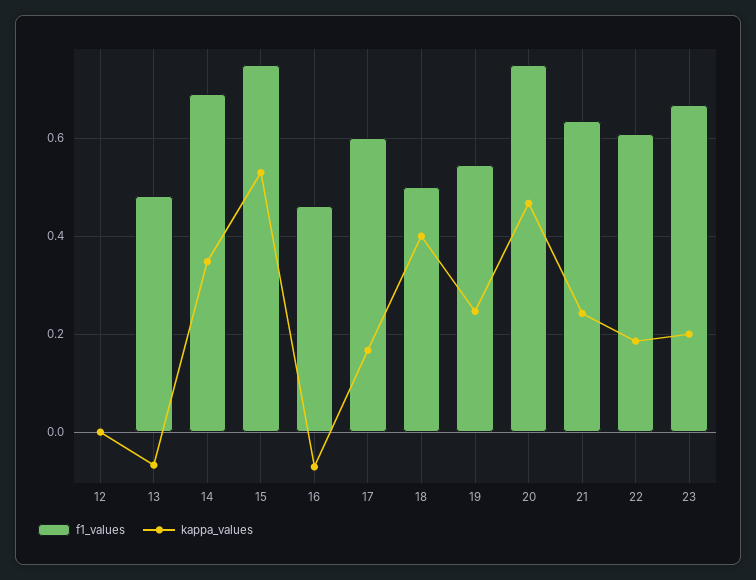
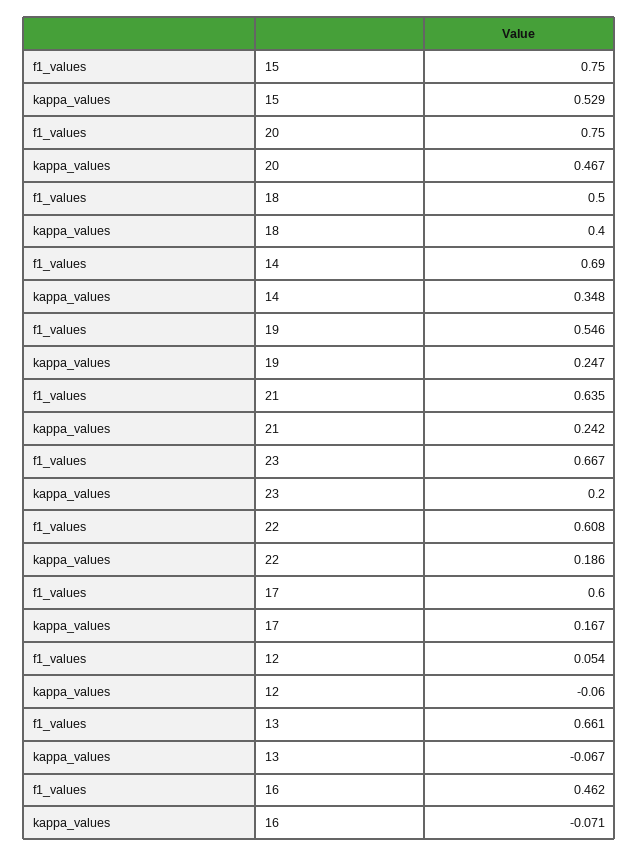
f1_values, 12: 0 -> 0.054
kappa_values, 12: 0 -> -0.06
f1_values, 13: 0.48 -> 0.661

